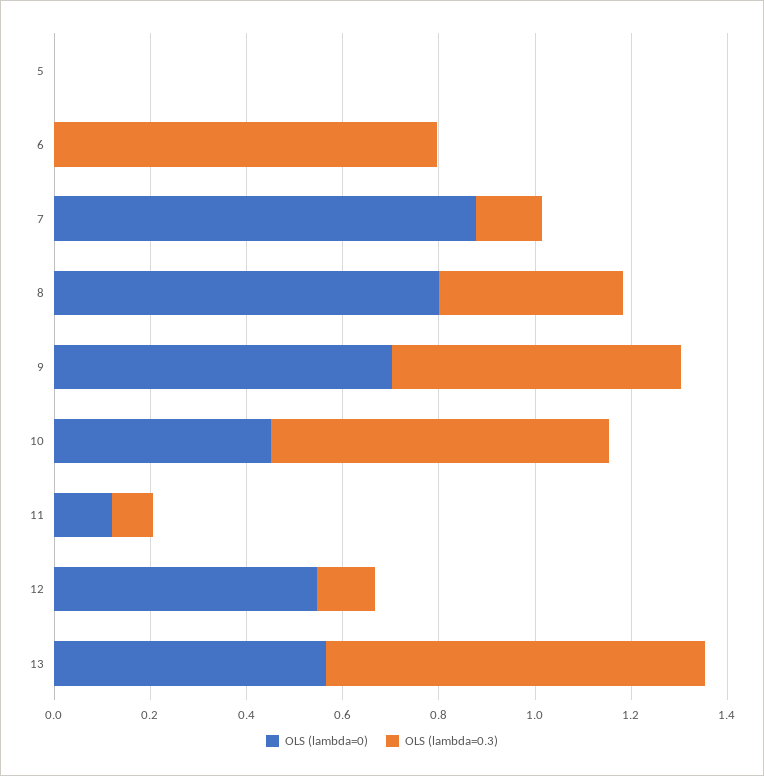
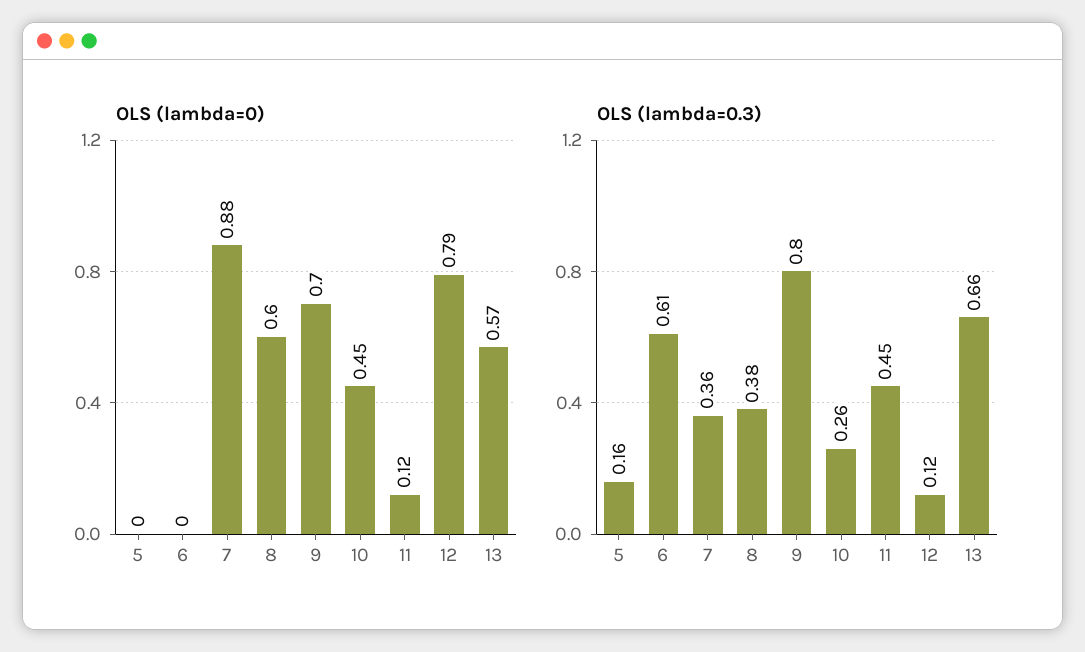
OLS (lambda=0.3), 5: 0 -> 0.16
OLS (lambda=0.3), 6: 0.8 -> 0.61
OLS (lambda=0.3), 7: 0.15 -> 0.36
OLS (lambda=0), 8: 0.8 -> 0.6
OLS (lambda=0.3), 9: 0.6 -> 0.8
OLS (lambda=0.3), 10: 0.7 -> 0.26
OLS (lambda=0.3), 11: 0.1 -> 0.45
OLS (lambda=0), 12: 0.55 -> 0.79
OLS (lambda=0.3), 13: 0.8 -> 0.66

